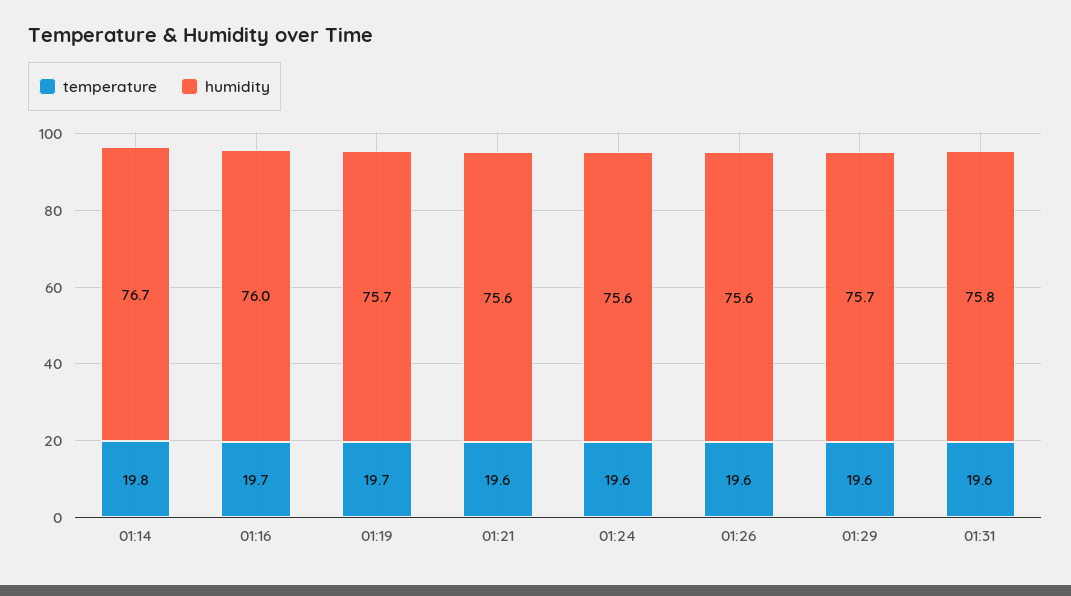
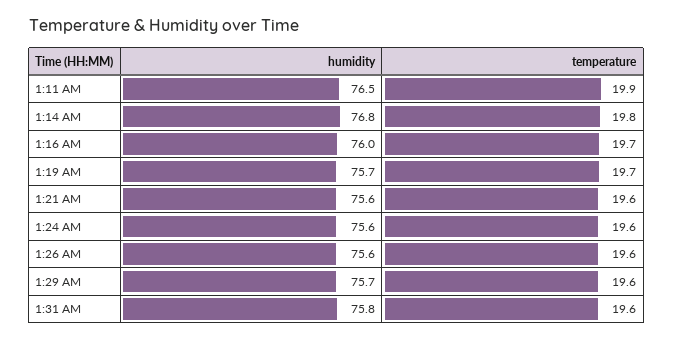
humidity, 01:14: 76.7 -> 76.8
humidity, 1:11 AM: none -> 76.5
temperature, 1:11 AM: none -> 19.9

